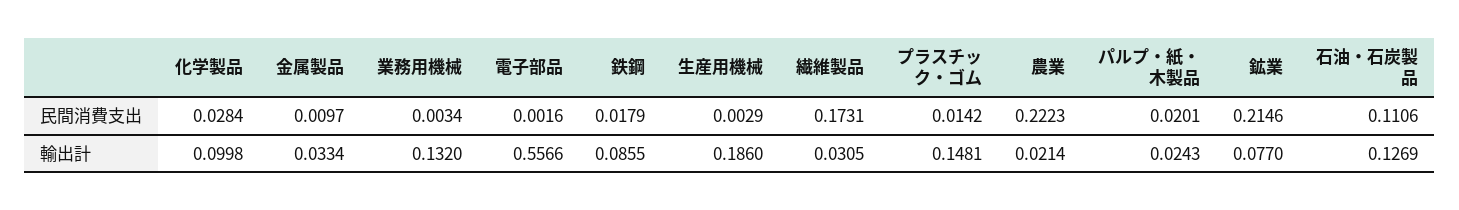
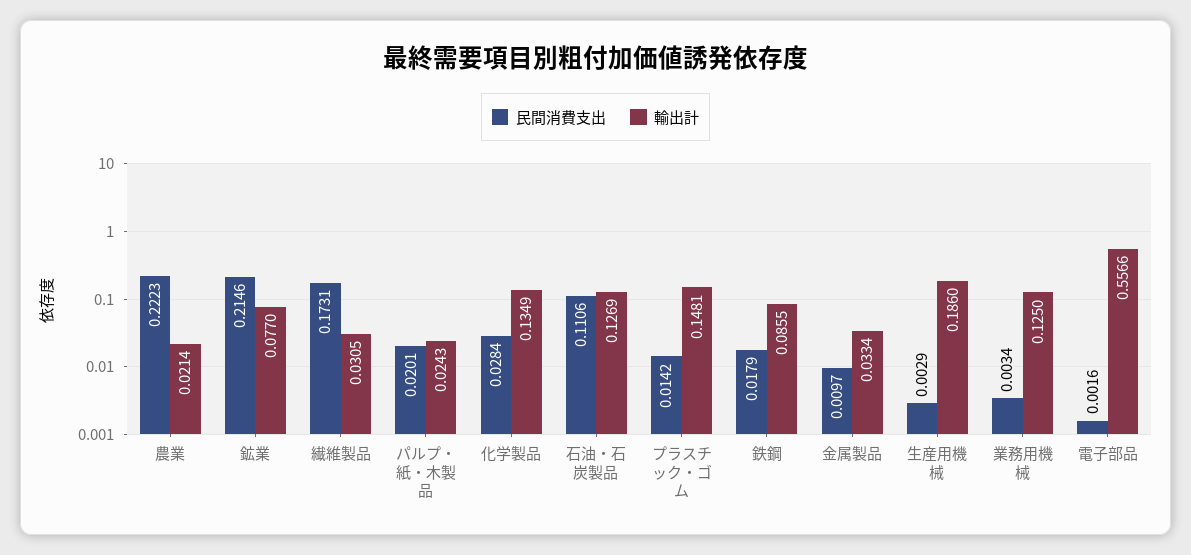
輸出計, 化学製品: 0.0998 -> 0.1349
輸出計, 業務用機械: 0.132 -> 0.125

